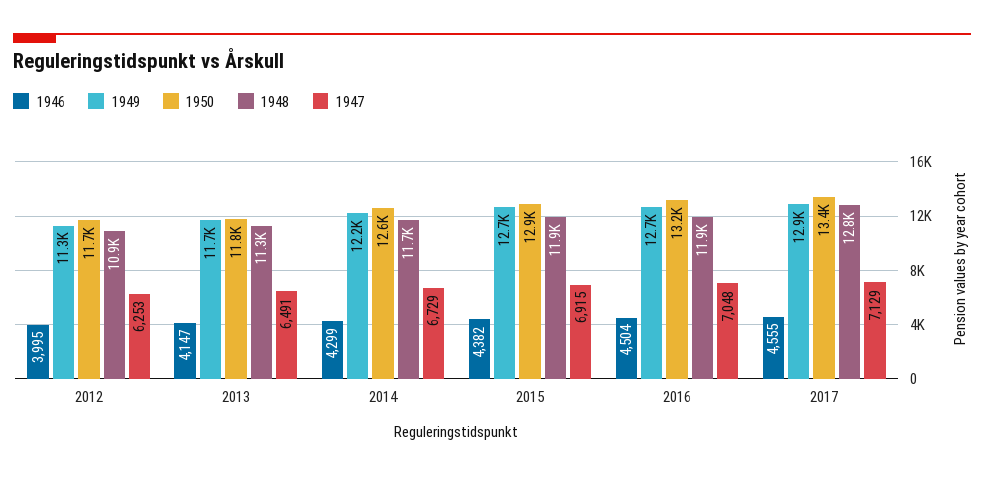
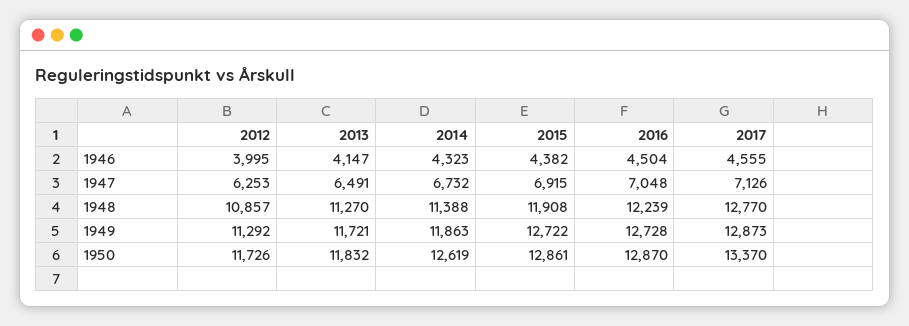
1946, 2014: 4299 -> 4323
1949, 2014: 12200 -> 11863
1948, 2014: 11700 -> 11388
1947, 2014: 6729 -> 6732
1950, 2016: 13200 -> 12870
1948, 2016: 11900 -> 12239
1947, 2017: 7129 -> 7126

